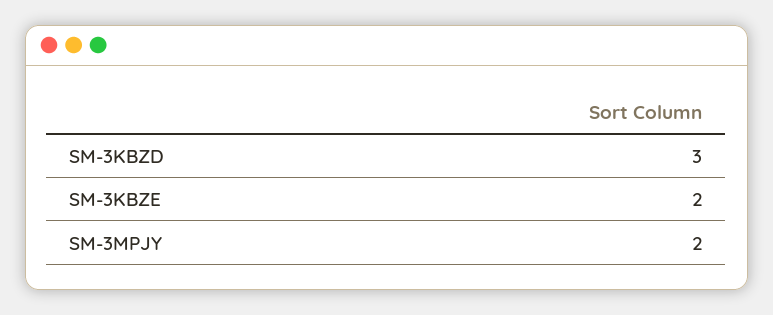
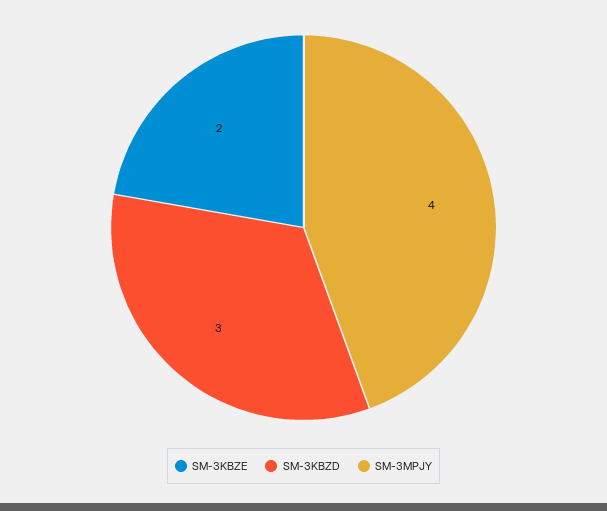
SM-3MPJY: 2 -> 4

